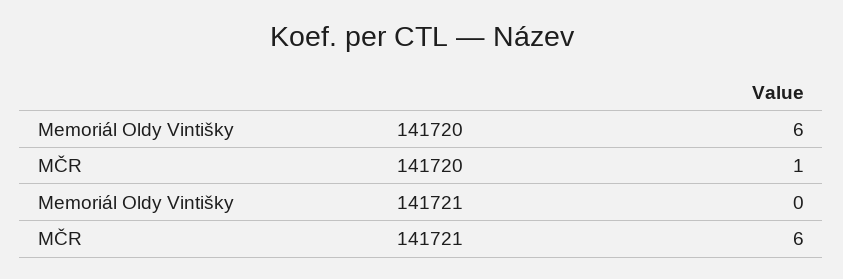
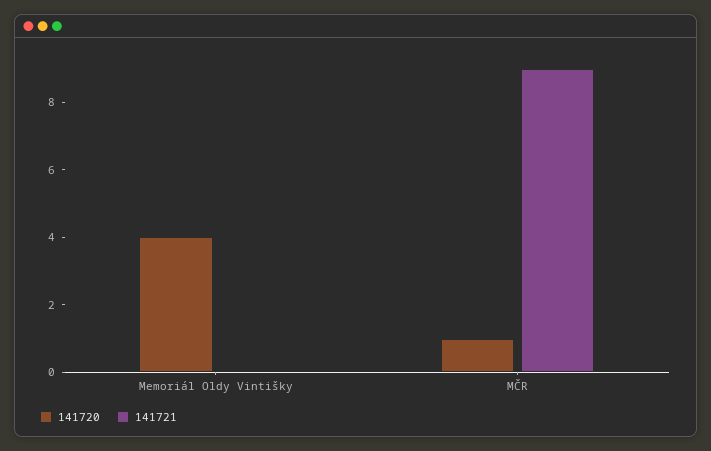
141720, Memoriál Oldy Vintišky: 6 -> 4
141721, MČR: 6 -> 9

